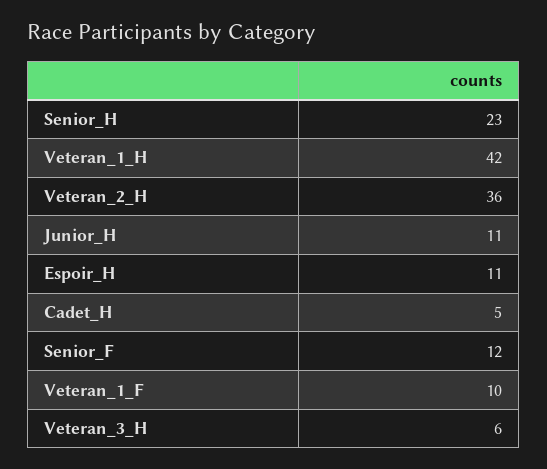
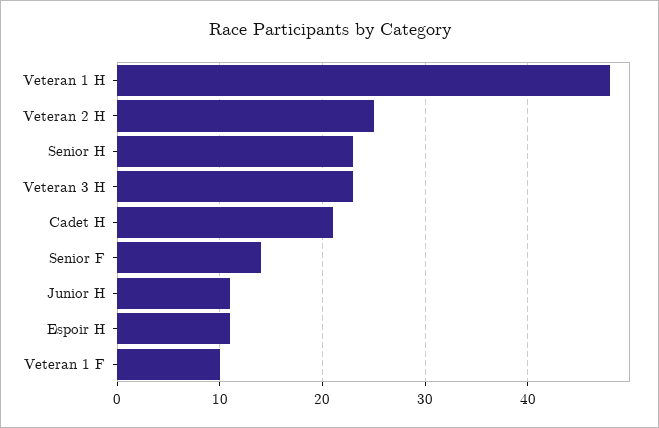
Veteran_1_H: 42 -> 48
Veteran_2_H: 36 -> 25
Cadet_H: 5 -> 21
Senior_F: 12 -> 14
Veteran_3_H: 6 -> 23

